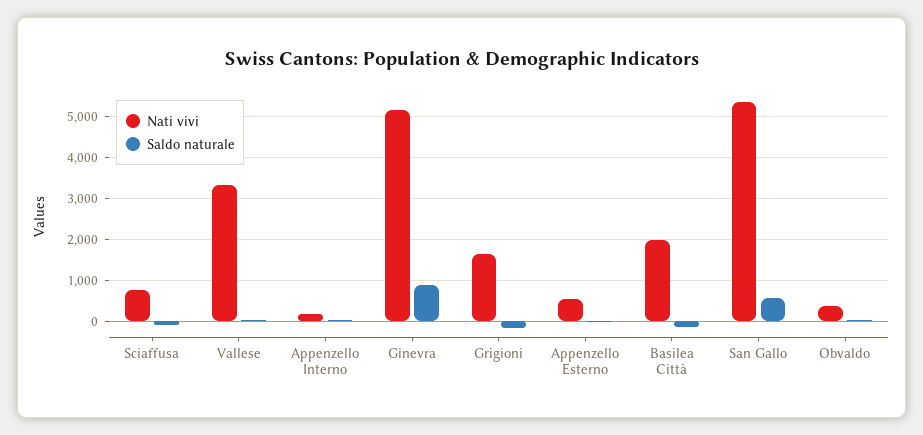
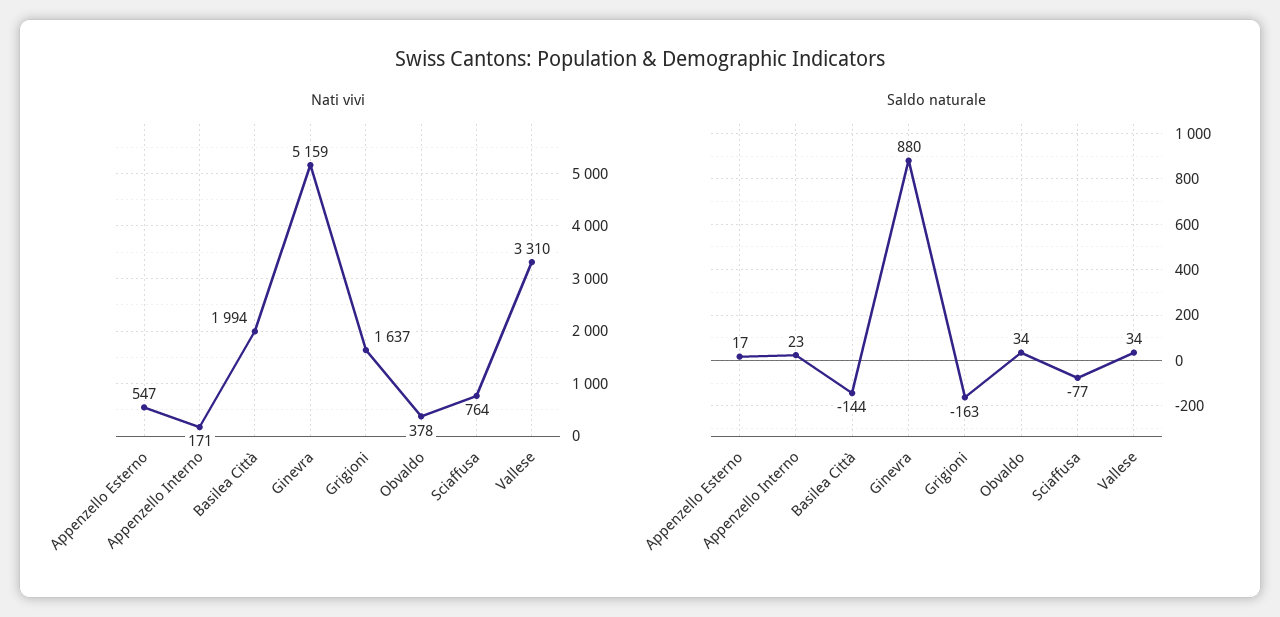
Nati vivi, San Gallo: 5400 -> none
Saldo naturale, San Gallo: 600 -> none

